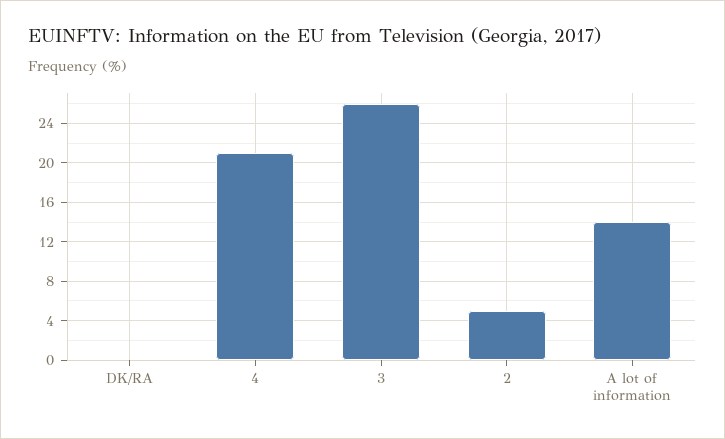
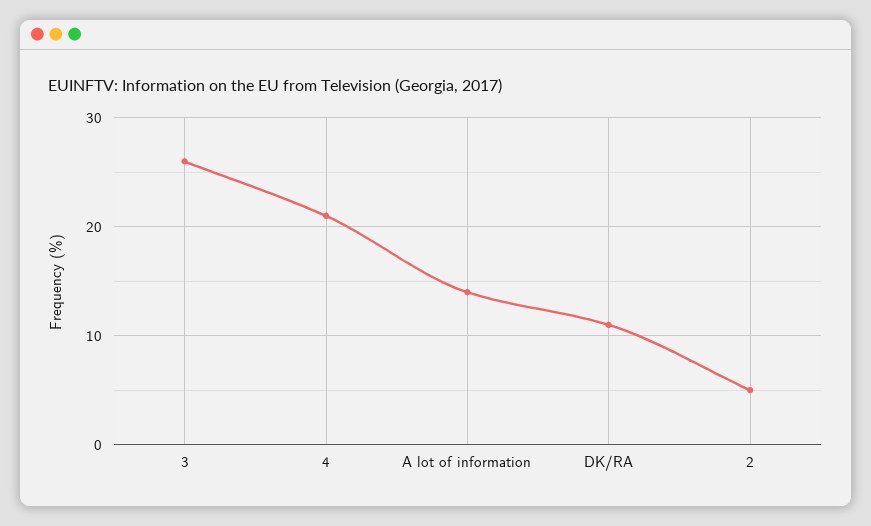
DK/RA: 0 -> 11

